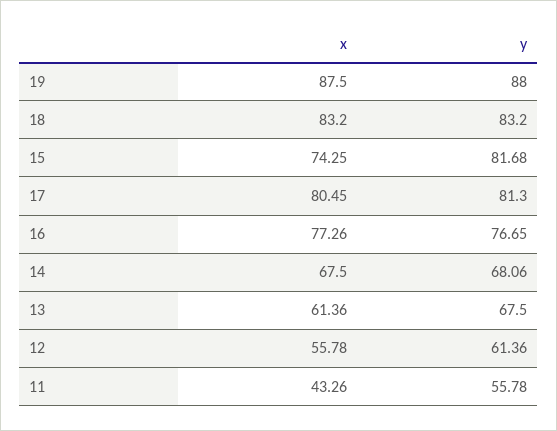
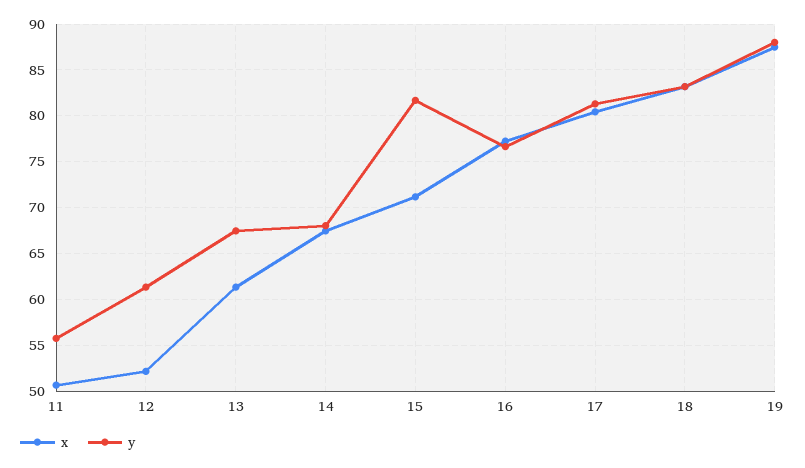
x, 15: 74.25 -> 71
x, 12: 55.78 -> 52
x, 11: 43.26 -> 51

